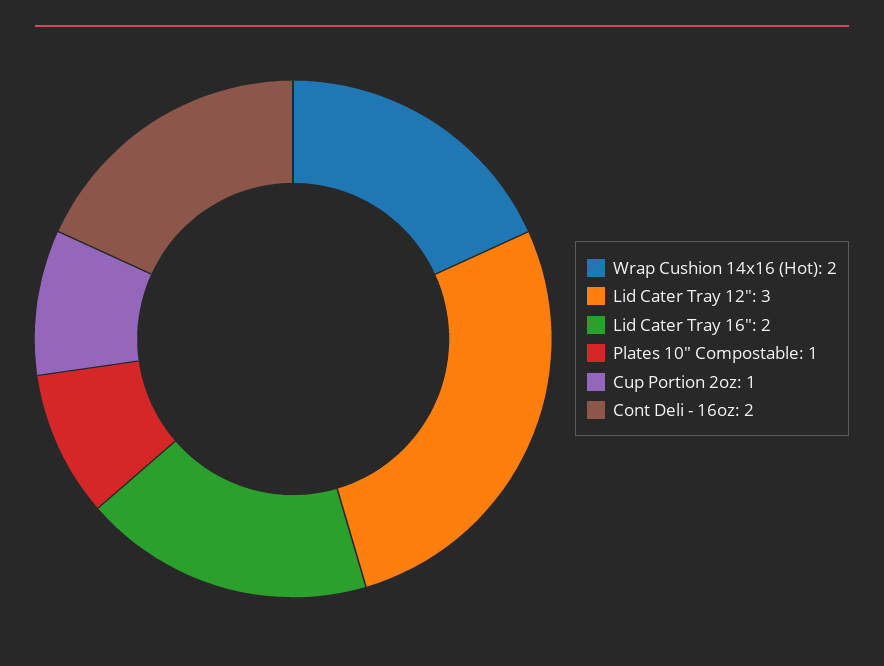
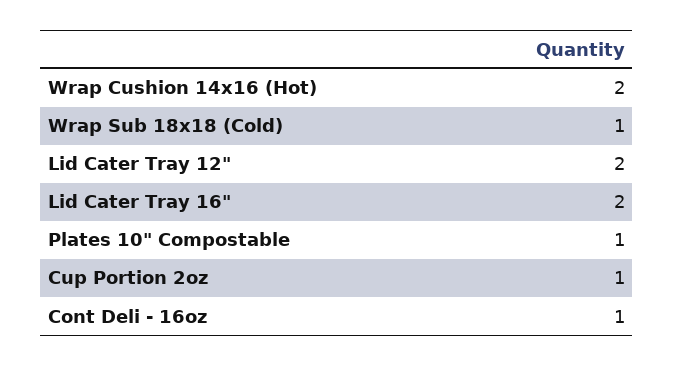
Lid Cater Tray 12": 3 -> 2
Cont Deli - 16oz: 2 -> 1
Wrap Sub 18x18 (Cold): none -> 1

